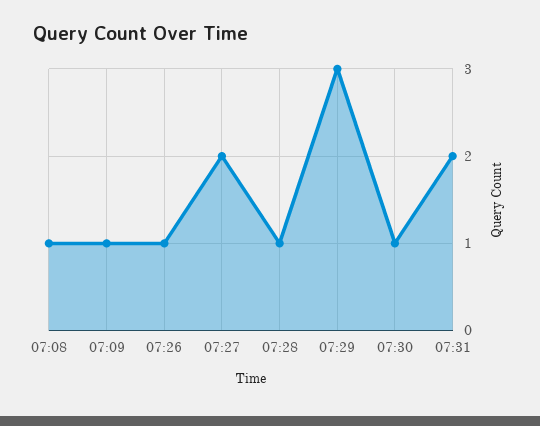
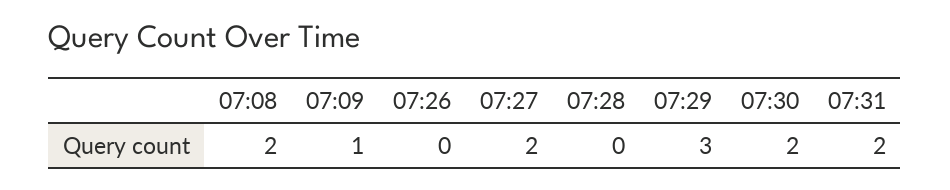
07:08: 1 -> 2
07:26: 1 -> 0
07:28: 1 -> 0
07:30: 1 -> 2

